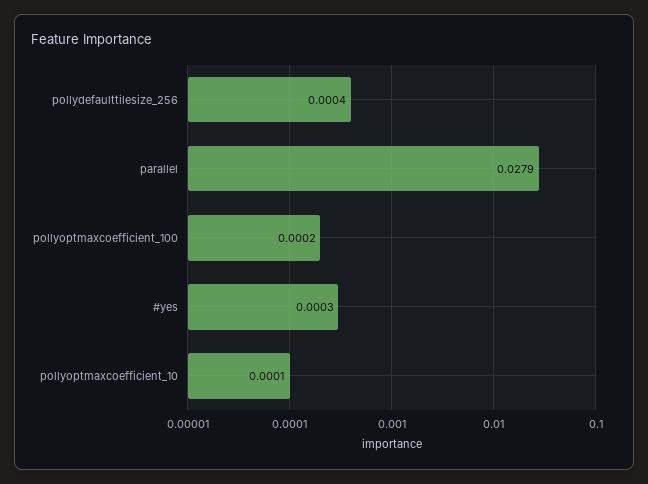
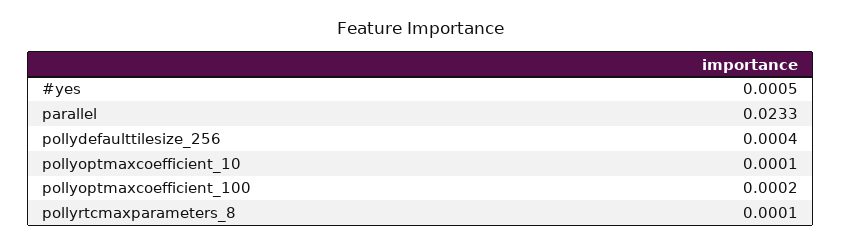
parallel: 0.0279 -> 0.0233
#yes: 0.0003 -> 0.0005
pollyrtcmaxparameters_8: none -> 0.0001

